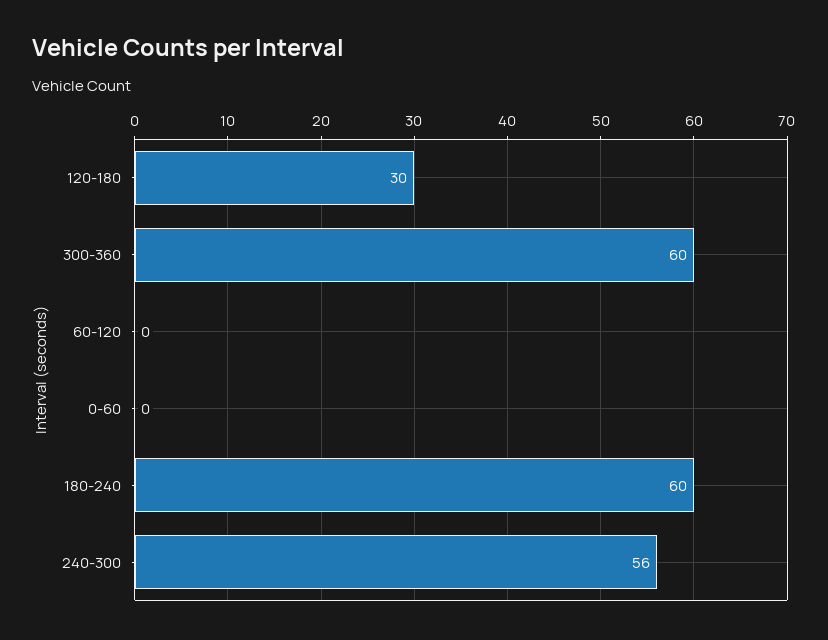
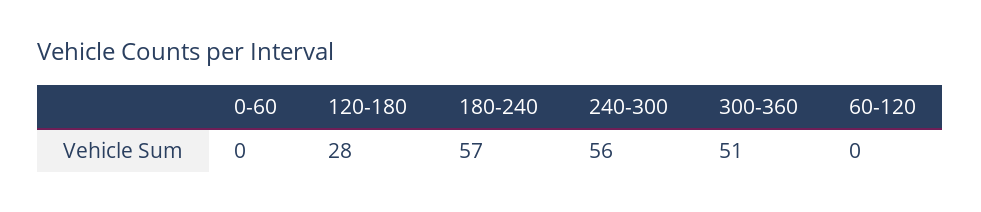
120-180: 30 -> 28
300-360: 60 -> 51
180-240: 60 -> 57

